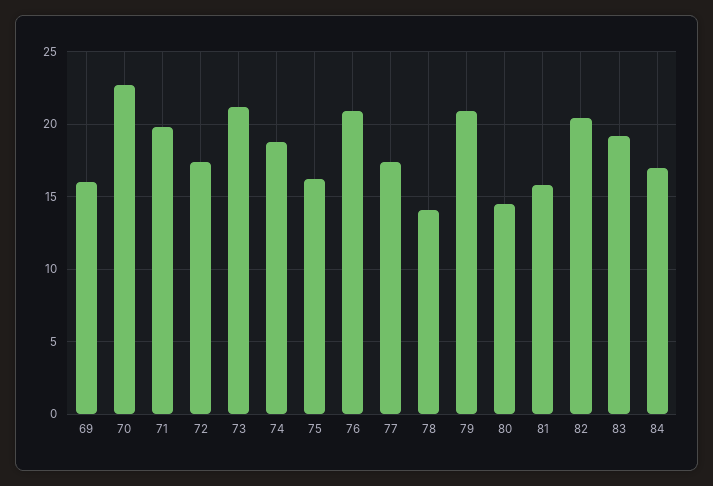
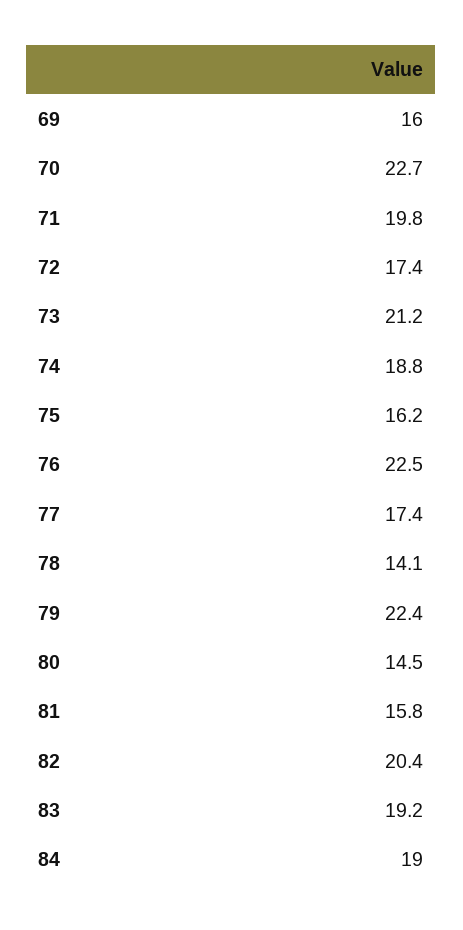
76: 21 -> 22.5
79: 21 -> 22.4
84: 17 -> 19

